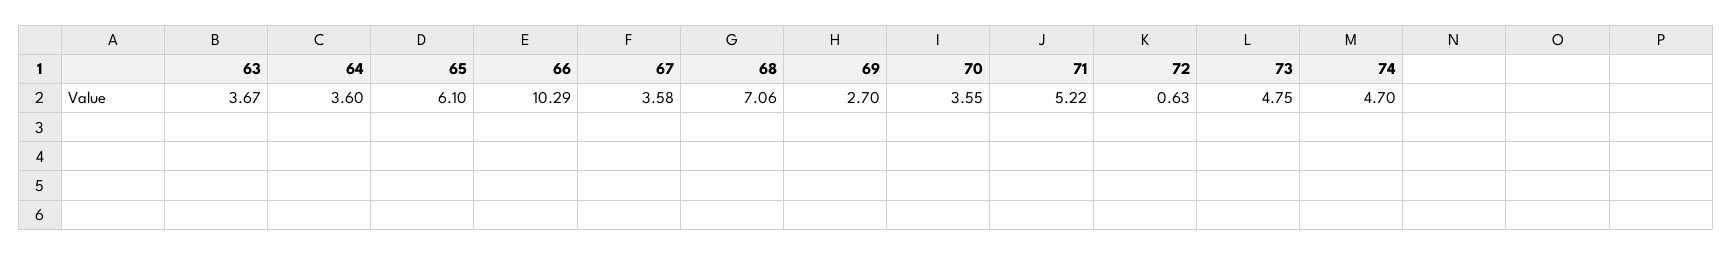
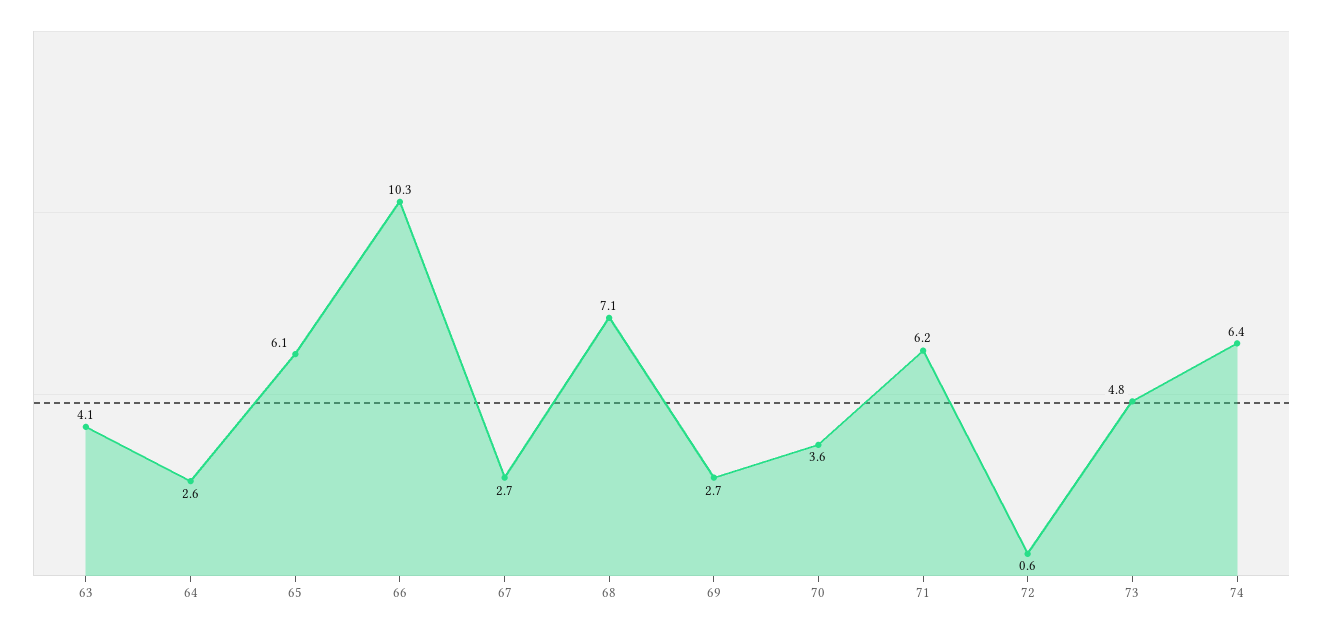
63: 3.67 -> 4.1
64: 3.6 -> 2.6
67: 3.58 -> 2.7
71: 5.22 -> 6.2
74: 4.7 -> 6.4

